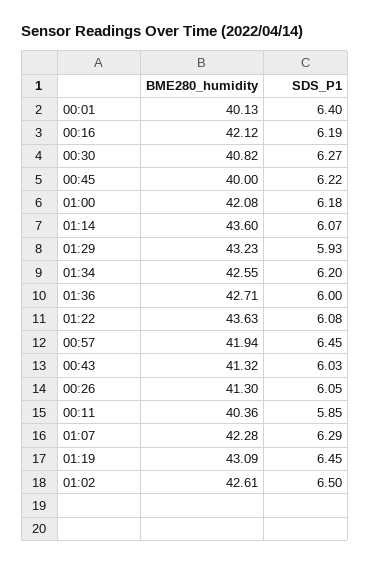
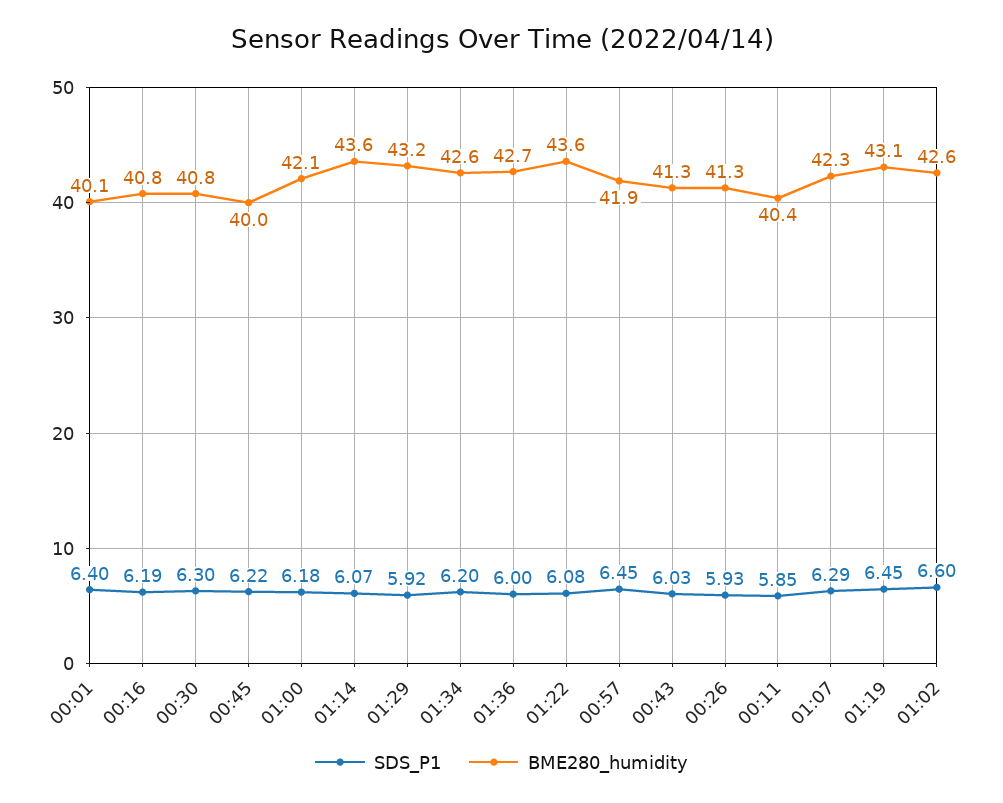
BME280_humidity, 00:16: 42.12 -> 40.8
SDS_P1, 00:30: 6.27 -> 6.3
SDS_P1, 01:29: 5.93 -> 5.92
SDS_P1, 00:26: 6.05 -> 5.93
SDS_P1, 01:02: 6.5 -> 6.6

